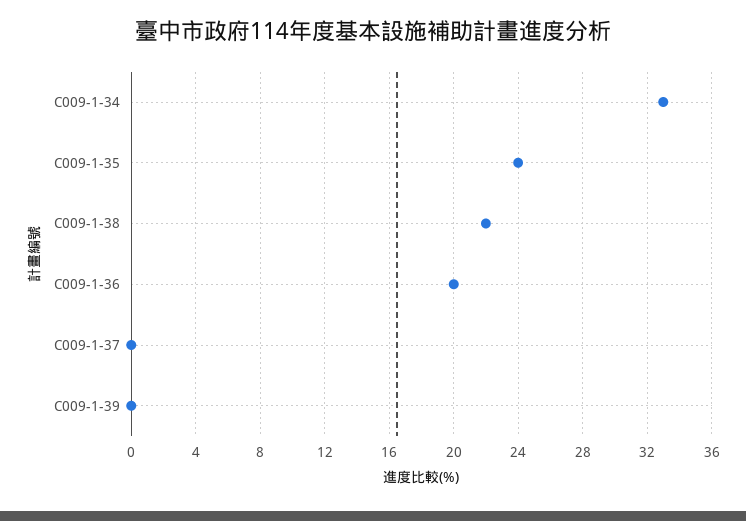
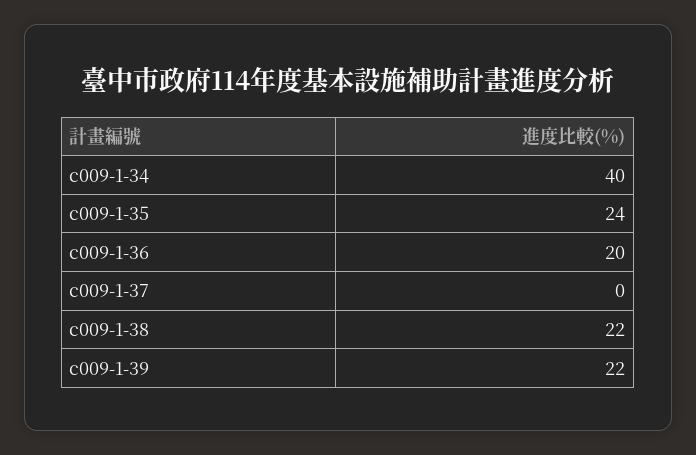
C009-1-34: 33 -> 40
C009-1-39: 0 -> 22

